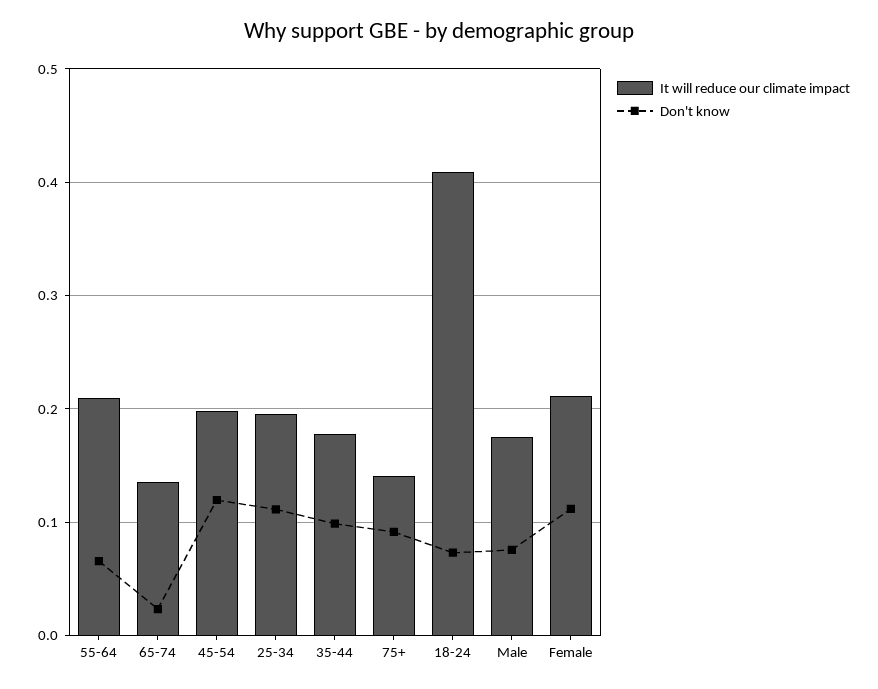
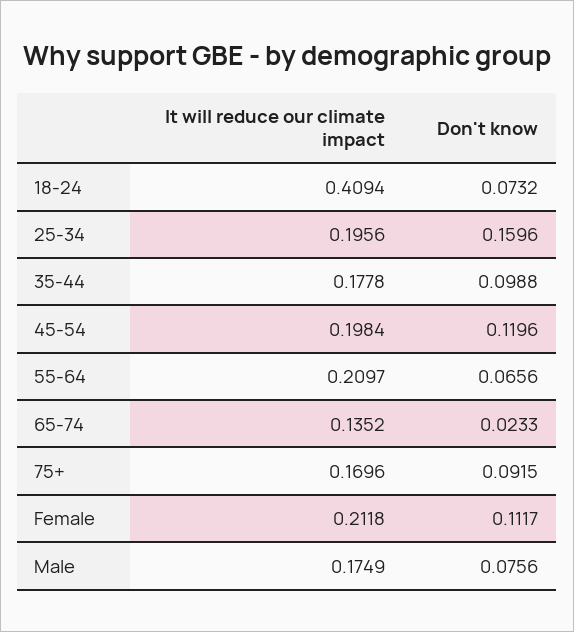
Don't know, 25-34: 0.11 -> 0.1596
It will reduce our climate impact, 75+: 0.14 -> 0.1696

